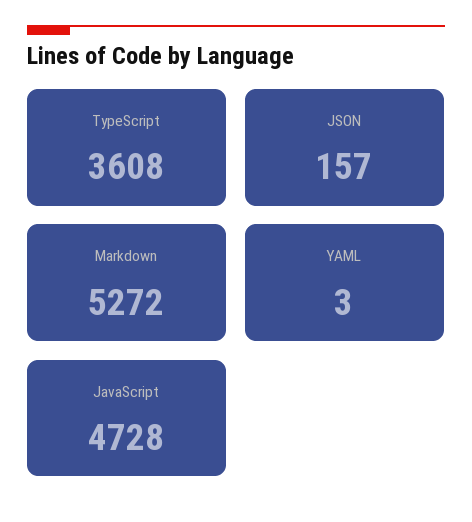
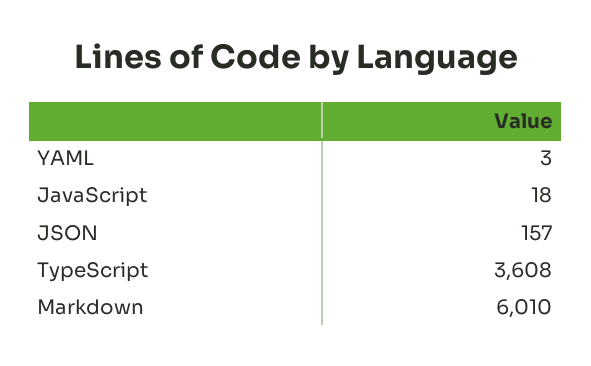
Markdown: 5272 -> 6010
JavaScript: 4728 -> 18

